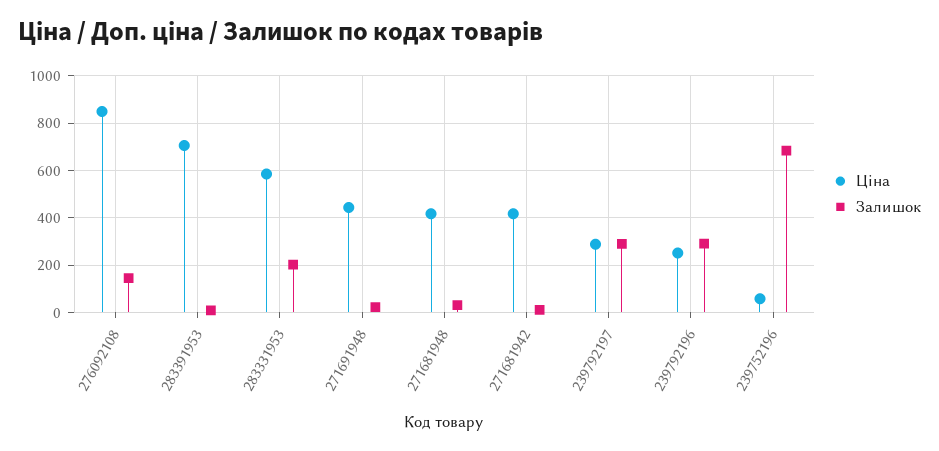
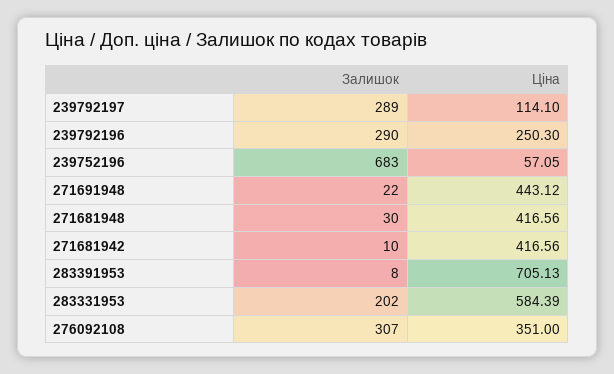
Ціна, 276092108: 850 -> 351
Залишок, 276092108: 150 -> 307
Ціна, 239792197: 300 -> 114.1

